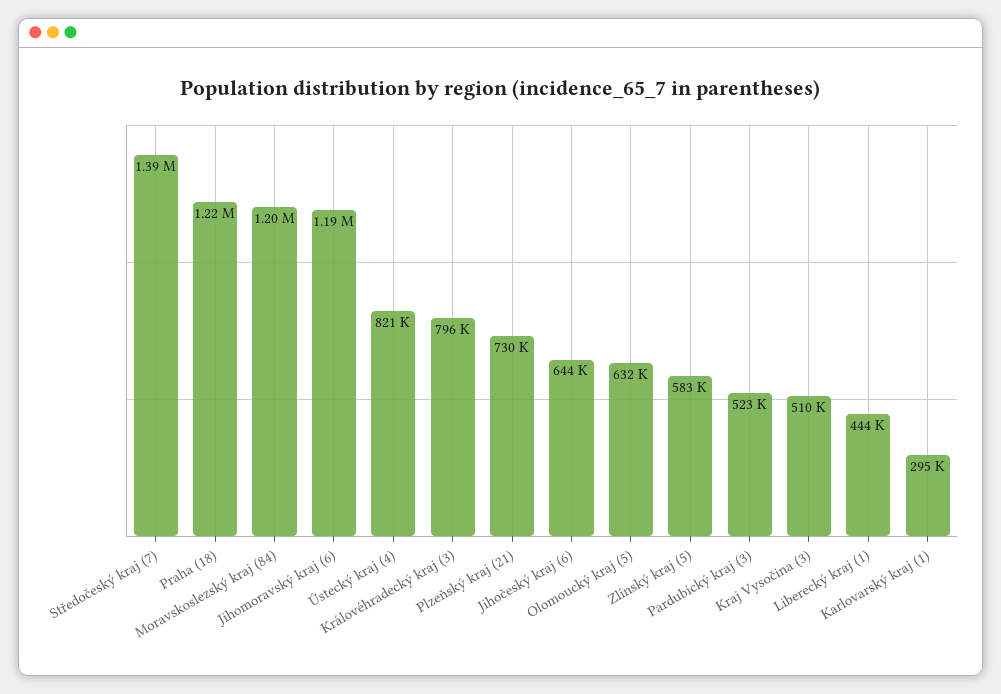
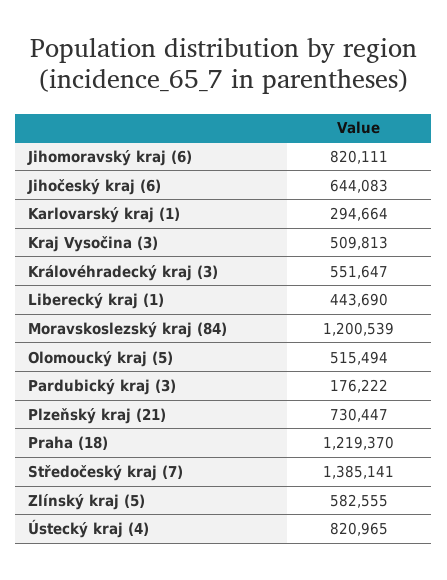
Jihomoravský kraj (6): 1190000 -> 820111
Královéhradecký kraj (3): 796000 -> 551647
Olomoucký kraj (5): 632000 -> 515494
Pardubický kraj (3): 523000 -> 176222

